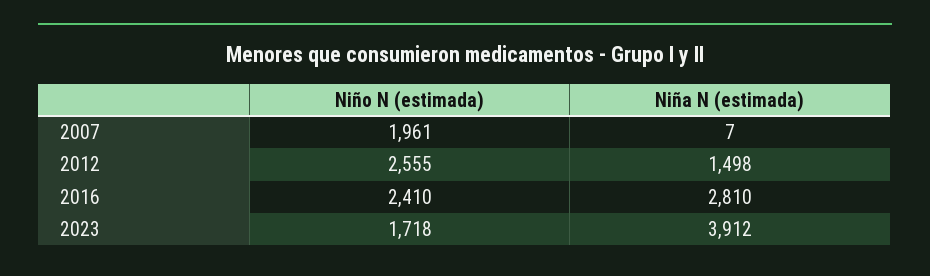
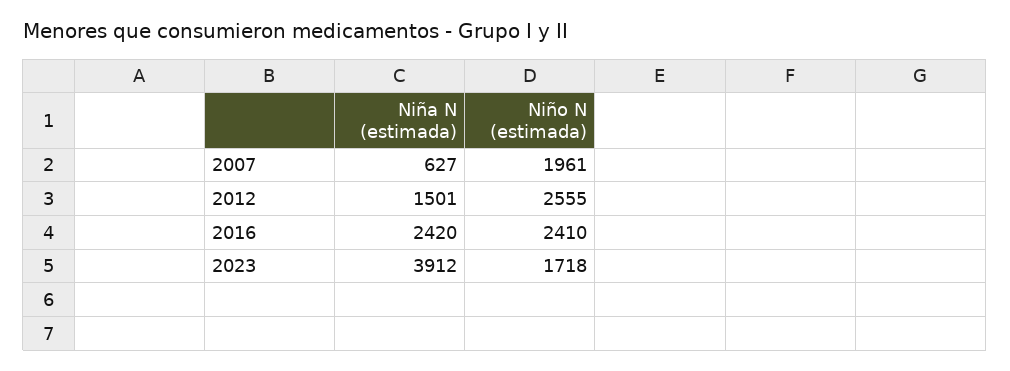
Niña N (estimada), 2007: 7 -> 627
Niña N (estimada), 2012: 1498 -> 1501
Niña N (estimada), 2016: 2810 -> 2420

